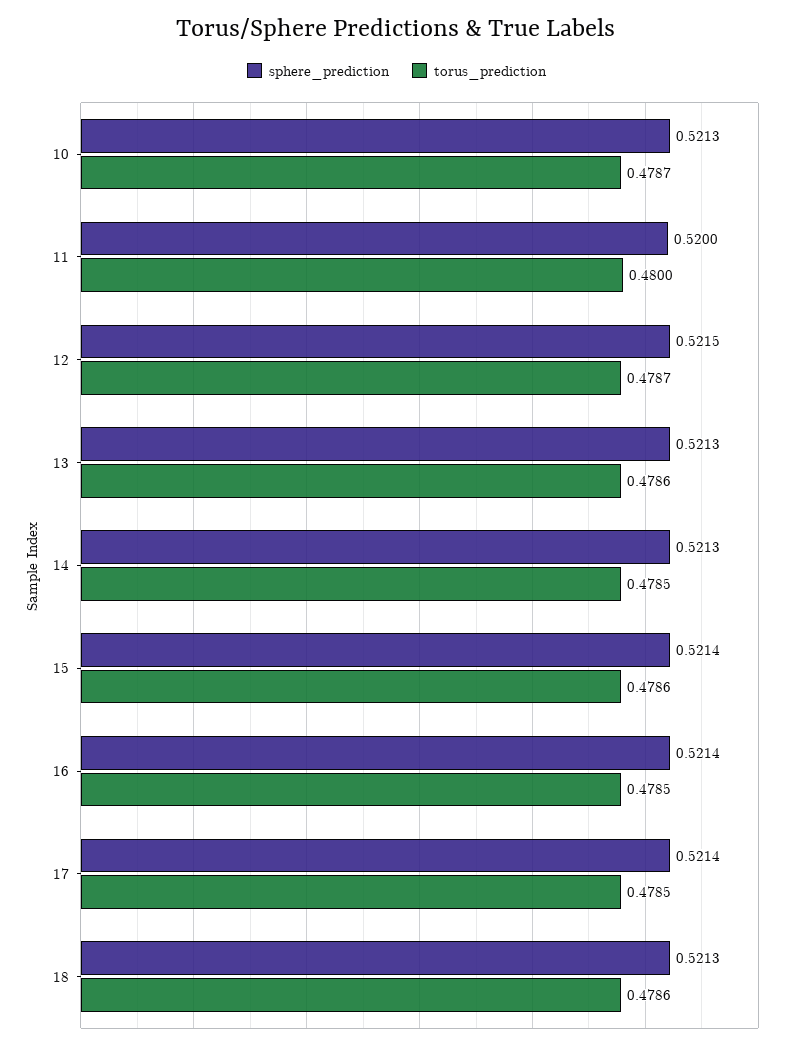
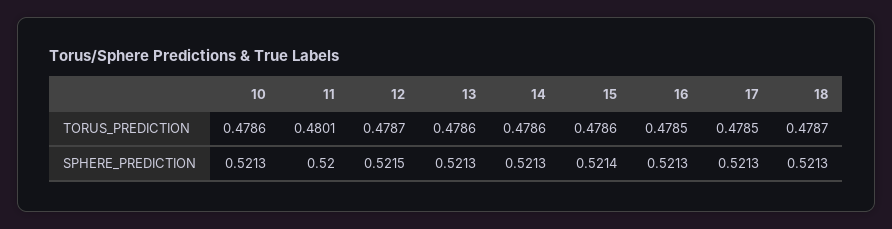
torus_prediction, 10: 0.4787 -> 0.4786
torus_prediction, 11: 0.48 -> 0.4801
torus_prediction, 14: 0.4785 -> 0.4786
sphere_prediction, 16: 0.5214 -> 0.5213
sphere_prediction, 17: 0.5214 -> 0.5213
torus_prediction, 18: 0.4786 -> 0.4787

